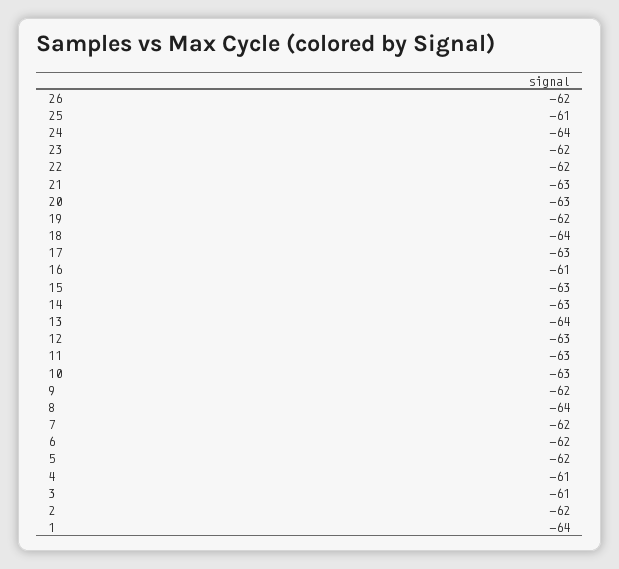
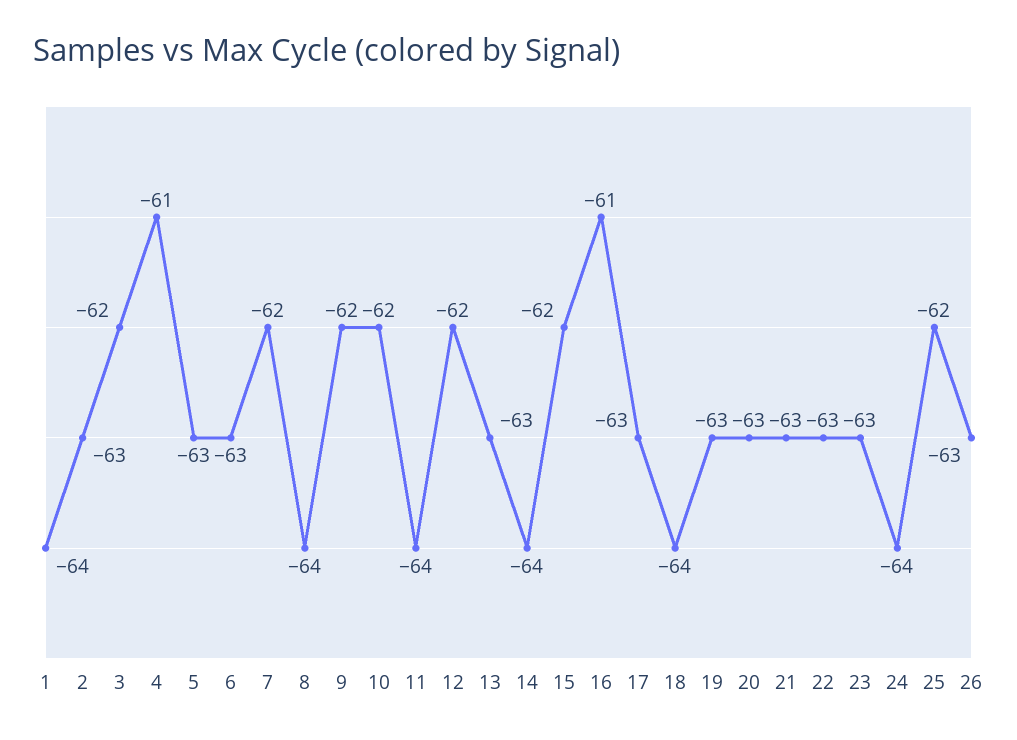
26: -62 -> -63
25: -61 -> -62
23: -62 -> -63
22: -62 -> -63
19: -62 -> -63
15: -63 -> -62
14: -63 -> -64
13: -64 -> -63
12: -63 -> -62
11: -63 -> -64
10: -63 -> -62
6: -62 -> -63
5: -62 -> -63
3: -61 -> -62
2: -62 -> -63

